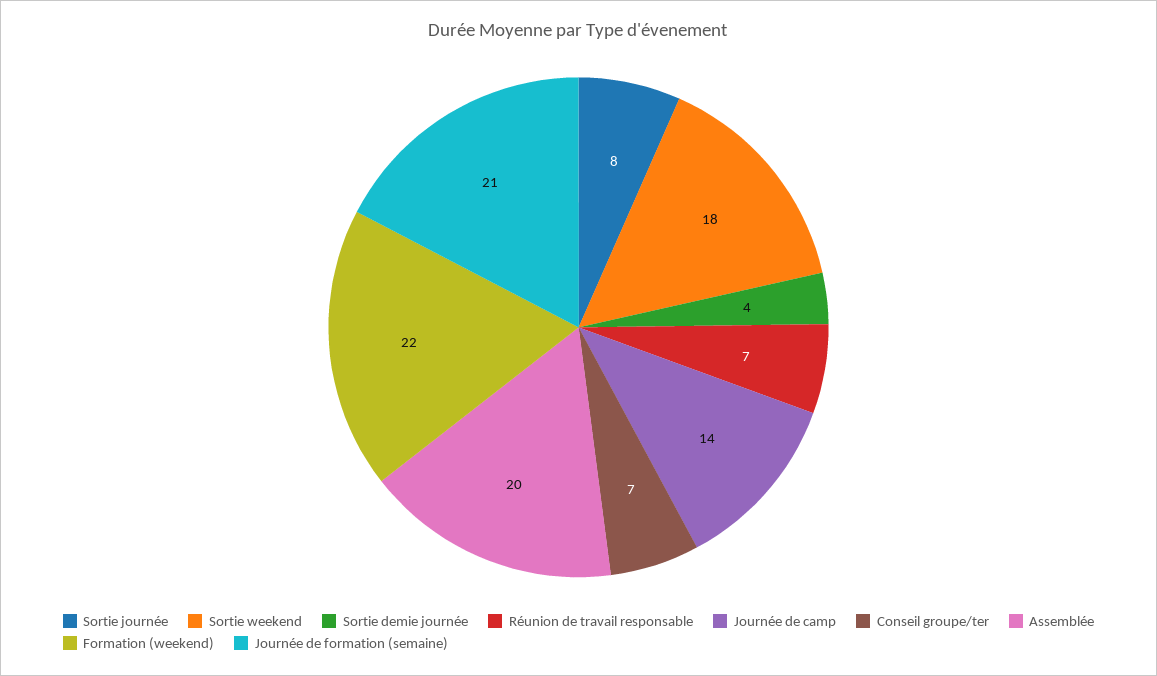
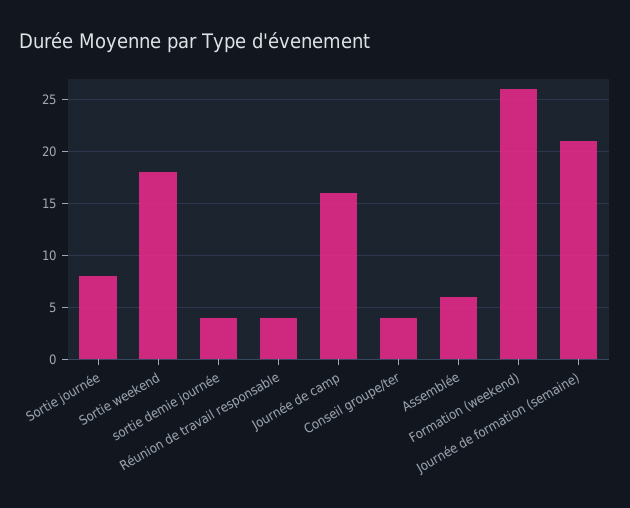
Réunion de travail responsable: 7 -> 4
Journée de camp: 14 -> 16
Conseil groupe/ter: 7 -> 4
Assemblée: 20 -> 6
Formation (weekend): 22 -> 26

